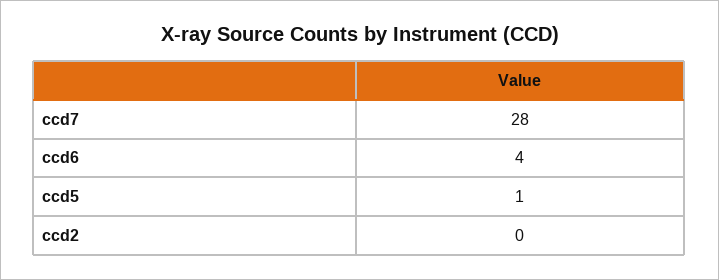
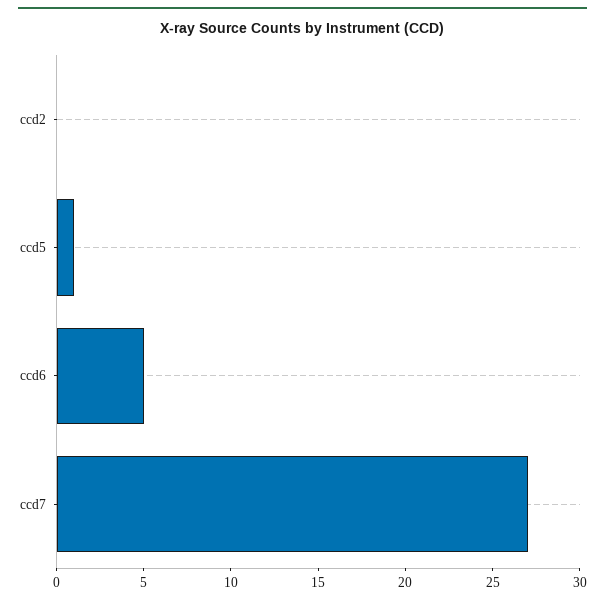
ccd7: 28 -> 27
ccd6: 4 -> 5

